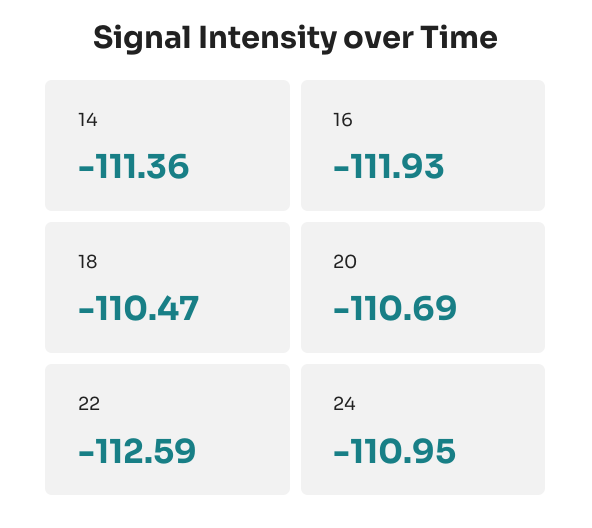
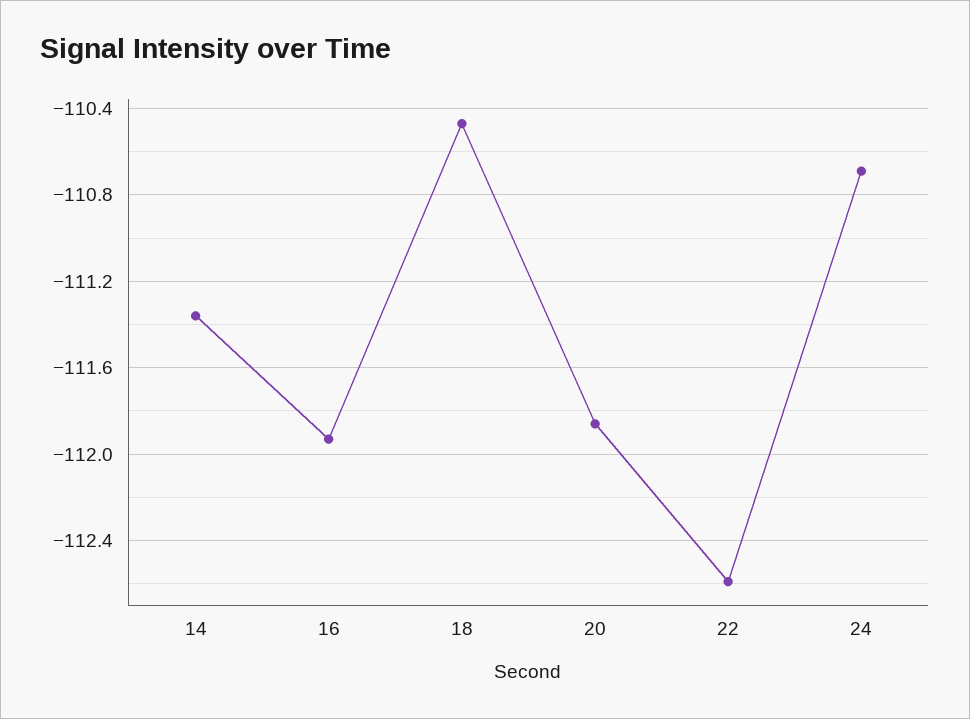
20: -110.69 -> -111.85
24: -110.95 -> -110.7

